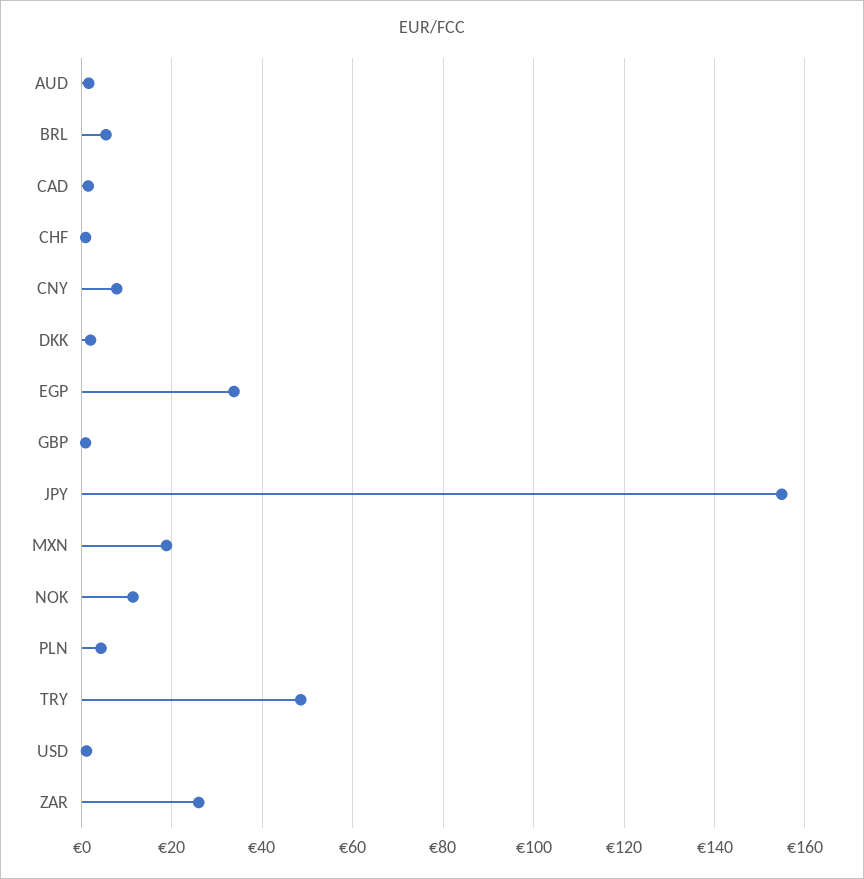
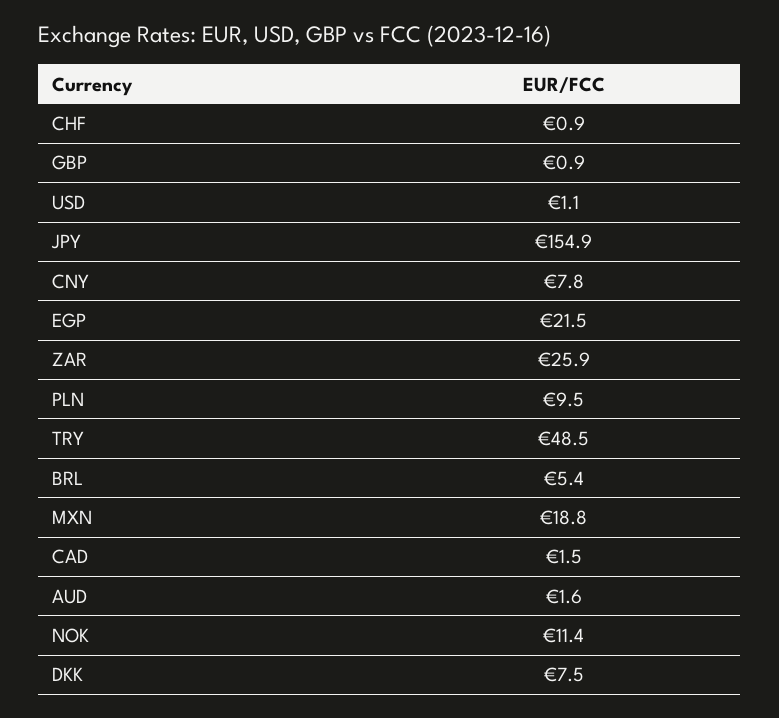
DKK: 2 -> 7.5
EGP: 34 -> 21.5
PLN: 4 -> 9.5

